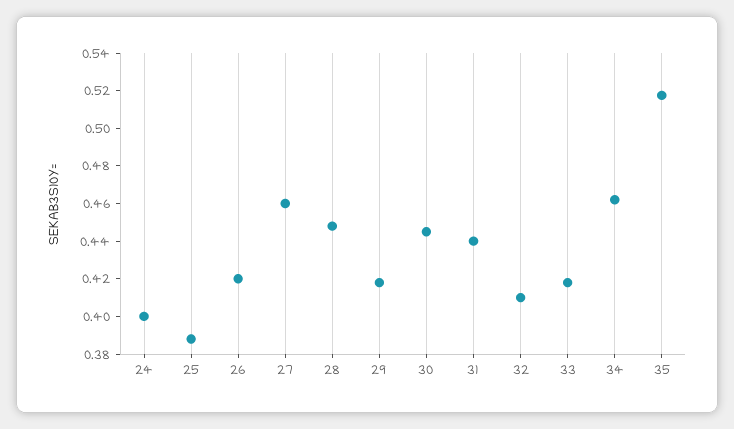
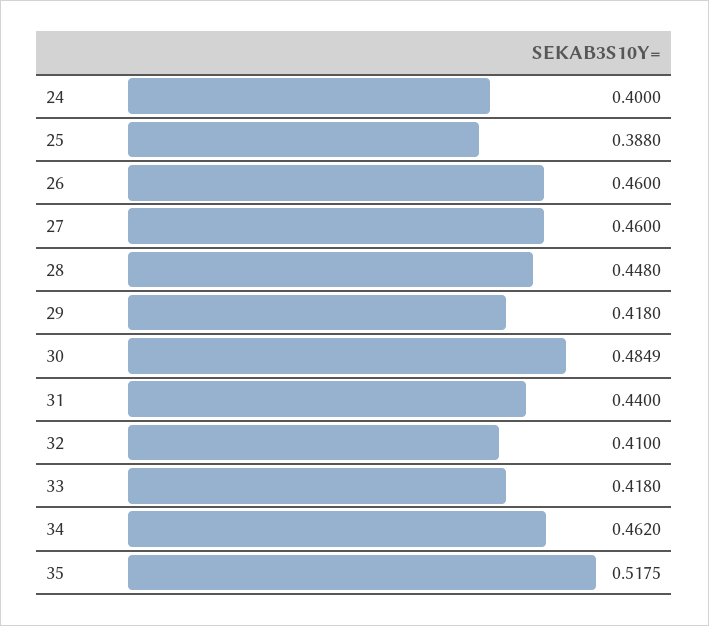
26: 0.42 -> 0.46
30: 0.445 -> 0.4849

